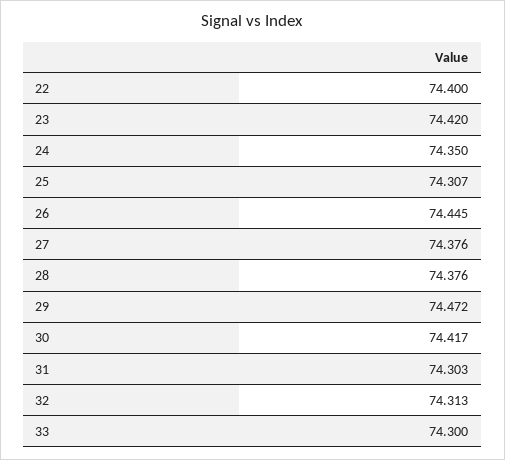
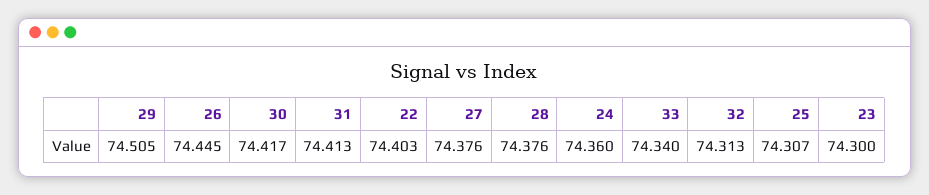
22: 74.4 -> 74.403
23: 74.42 -> 74.3
24: 74.35 -> 74.36
29: 74.472 -> 74.505
31: 74.303 -> 74.413
33: 74.3 -> 74.34

